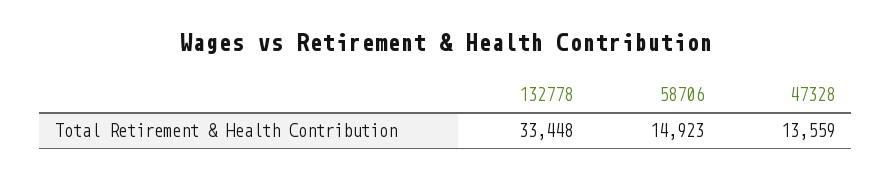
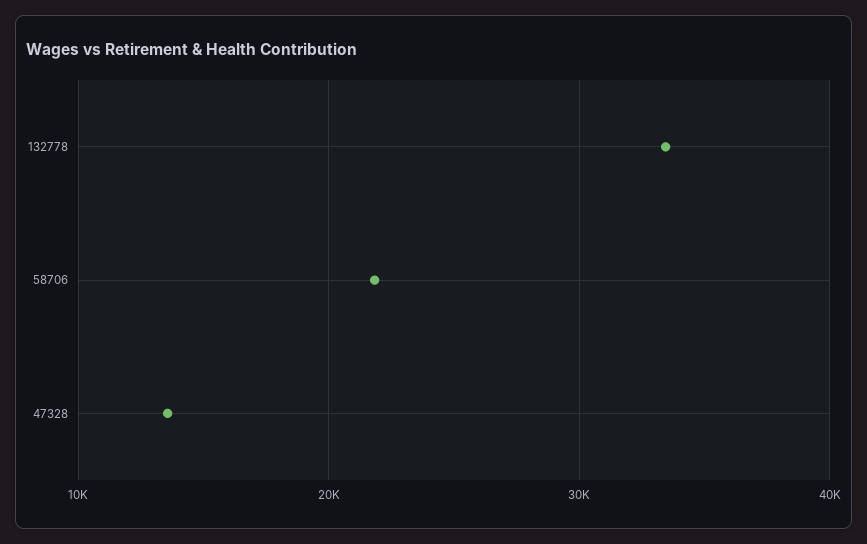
58706: 14923 -> 22000

